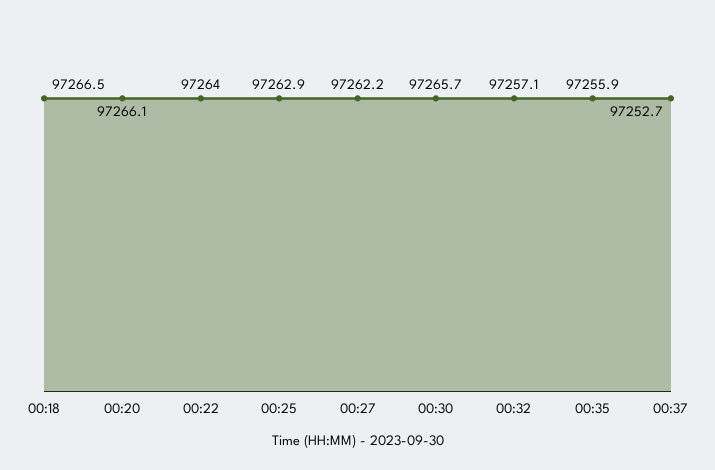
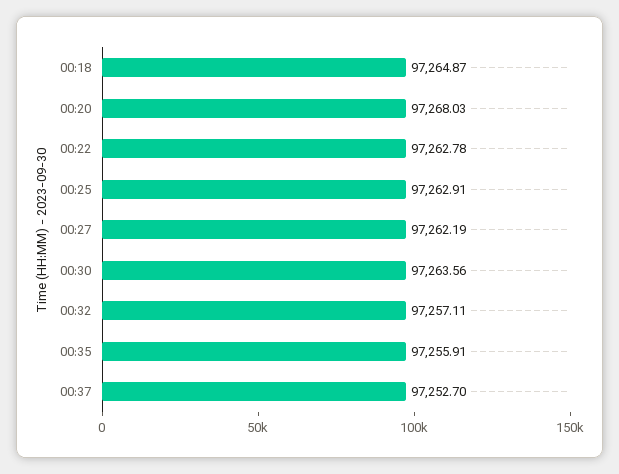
00:18: 97266.5 -> 97264.87
00:20: 97266.1 -> 97268.03
00:22: 97264 -> 97262.78
00:30: 97265.7 -> 97263.56

